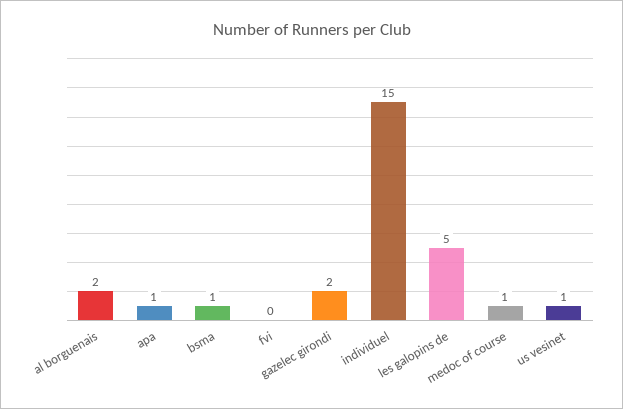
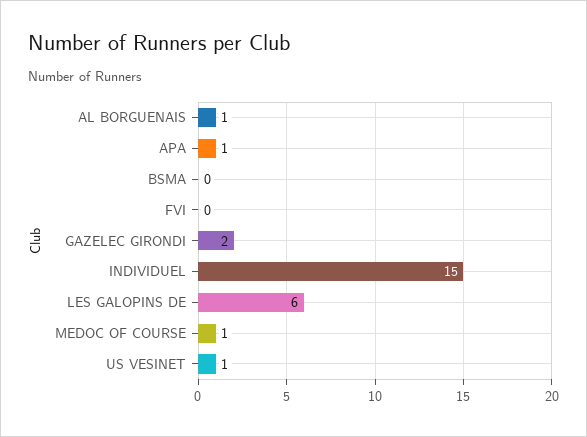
al borguenais: 2 -> 1
bsma: 1 -> 0
les galopins de: 5 -> 6

